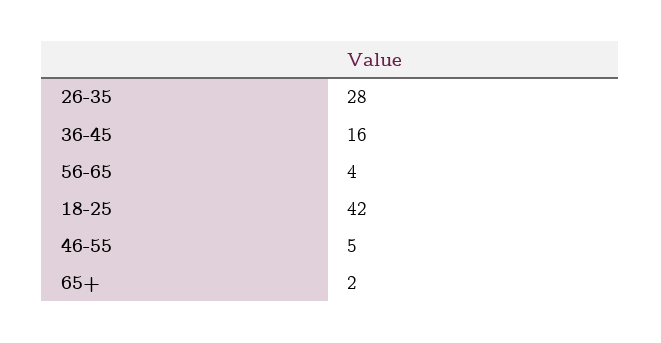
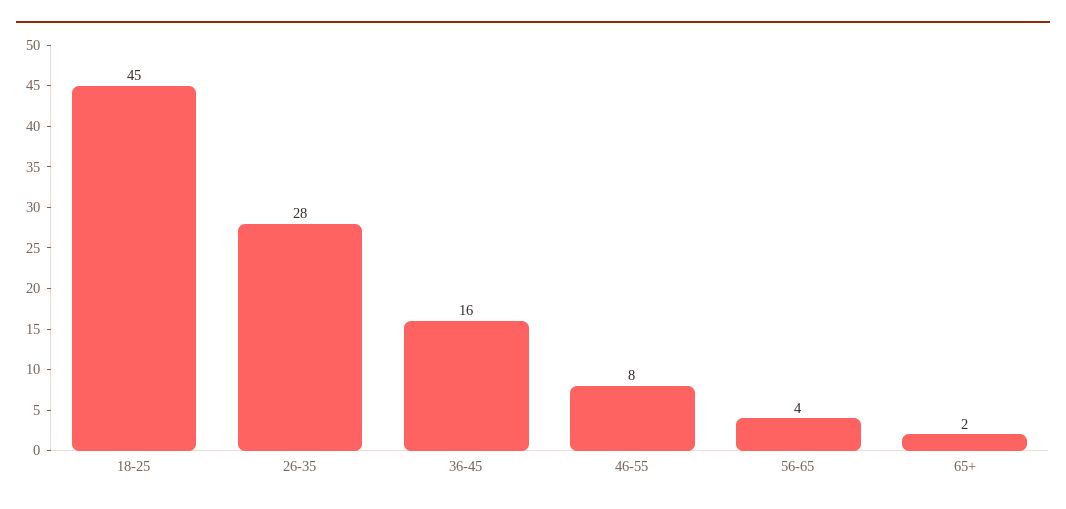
18-25: 42 -> 45
46-55: 5 -> 8

